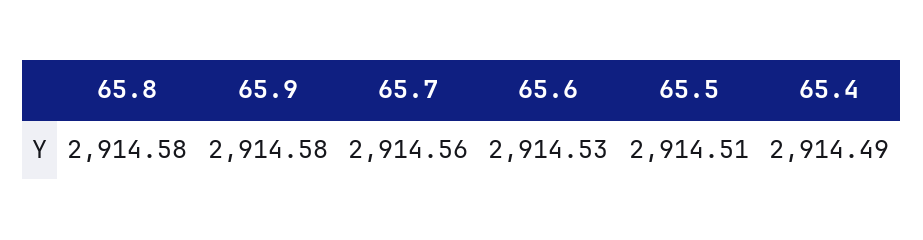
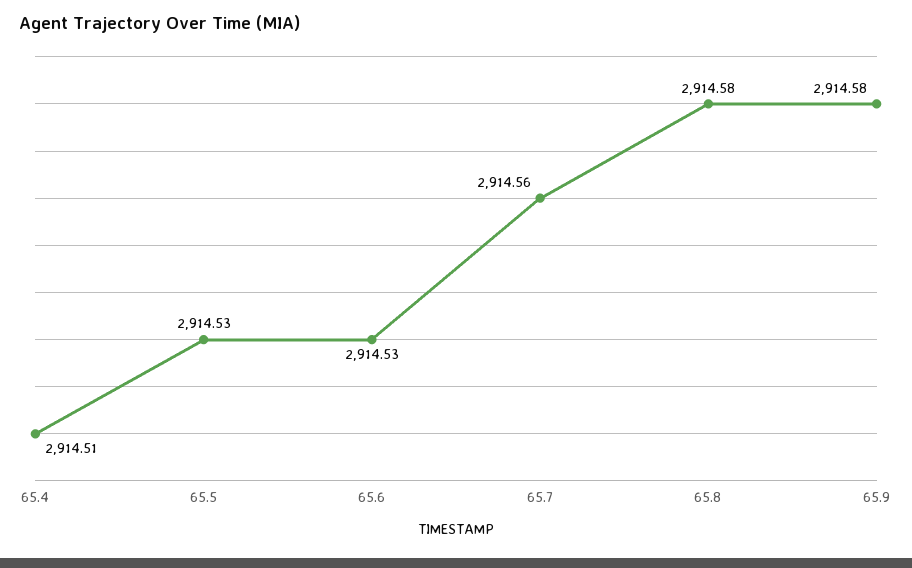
65.5: 2914.51 -> 2914.53
65.4: 2914.49 -> 2914.51

